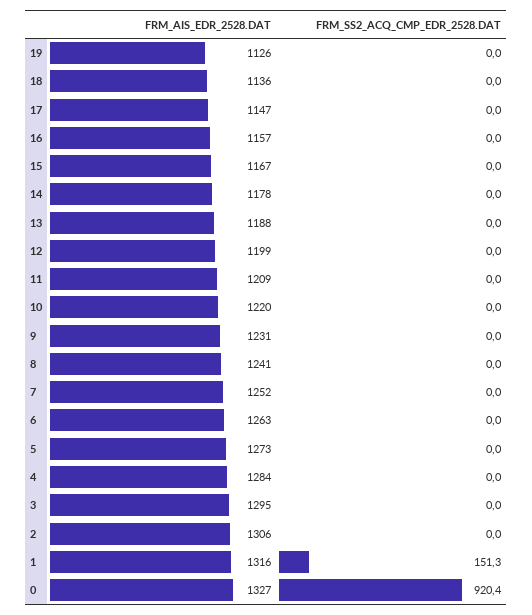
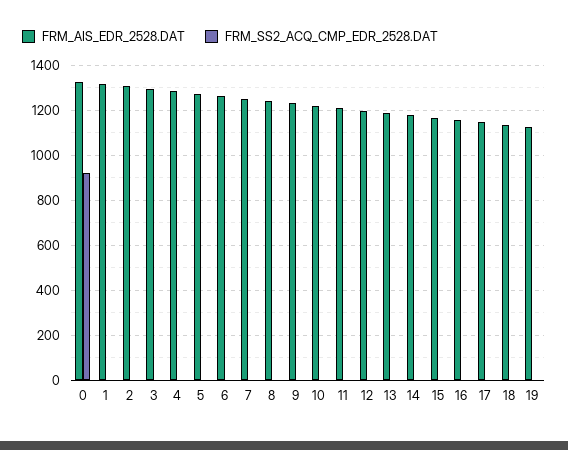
FRM_SS2_ACQ_CMP_EDR_2528.DAT, 1: 151.3 -> 0

